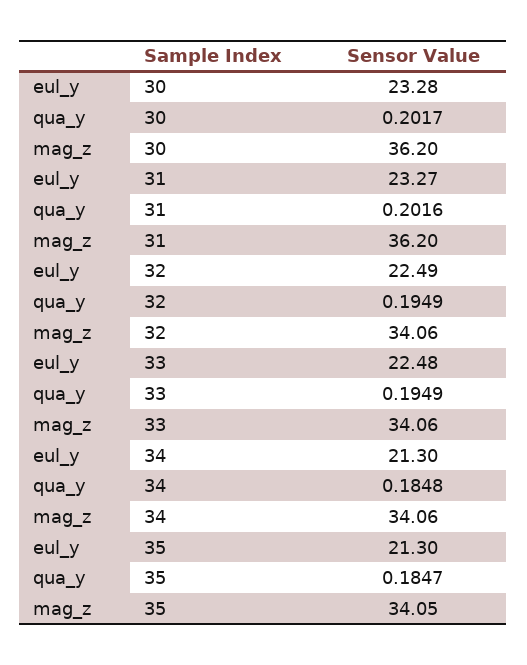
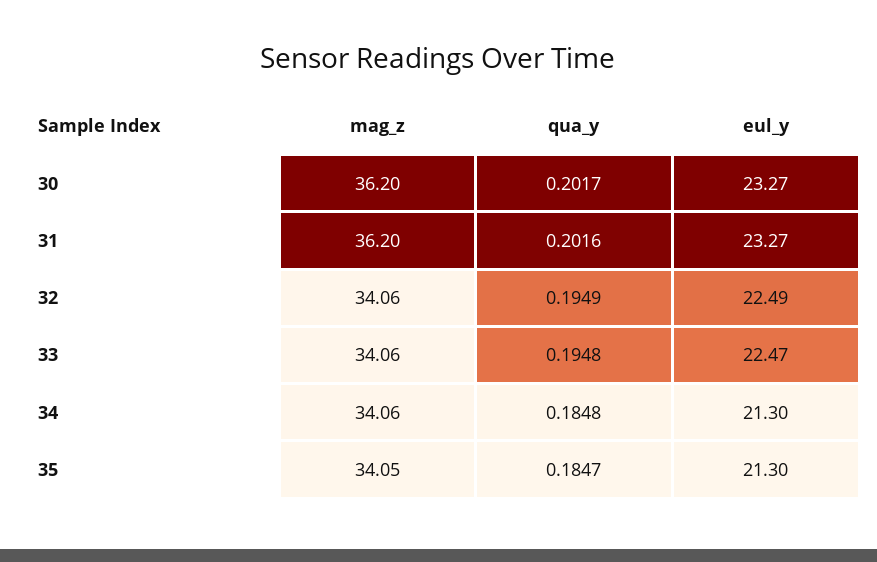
eul_y, 30: 23.28 -> 23.27
eul_y, 33: 22.48 -> 22.47
qua_y, 33: 0.1949 -> 0.1948

